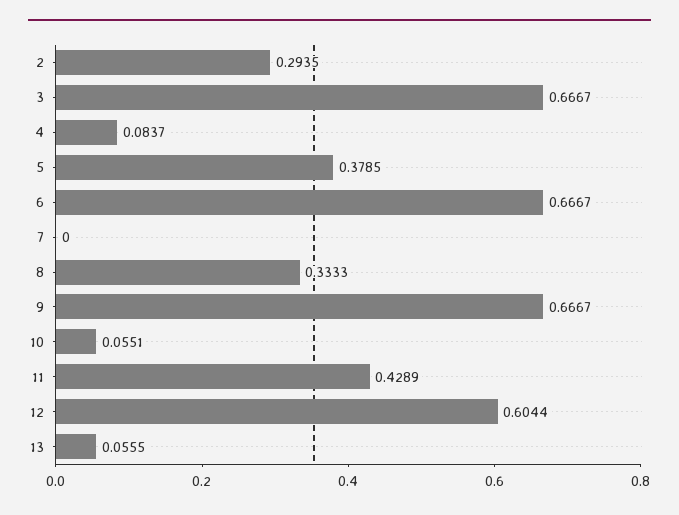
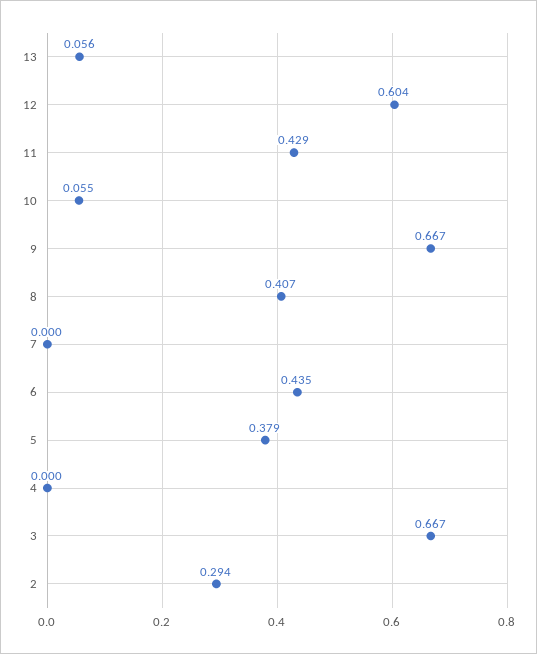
4: 0.0837 -> 0
6: 0.6667 -> 0.435
8: 0.3333 -> 0.407

